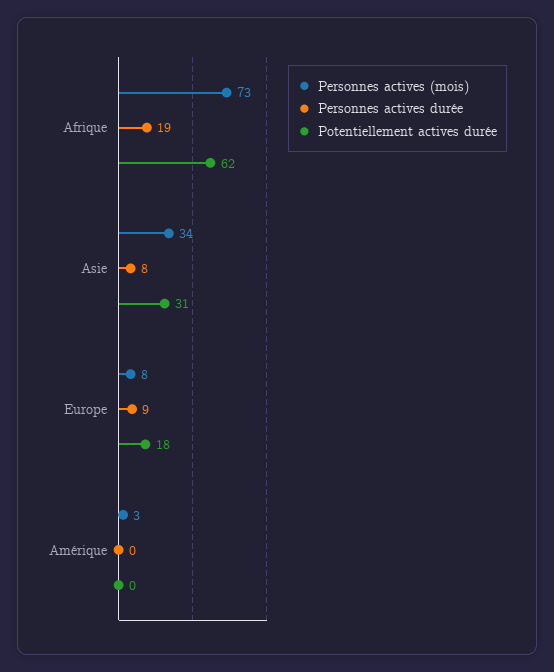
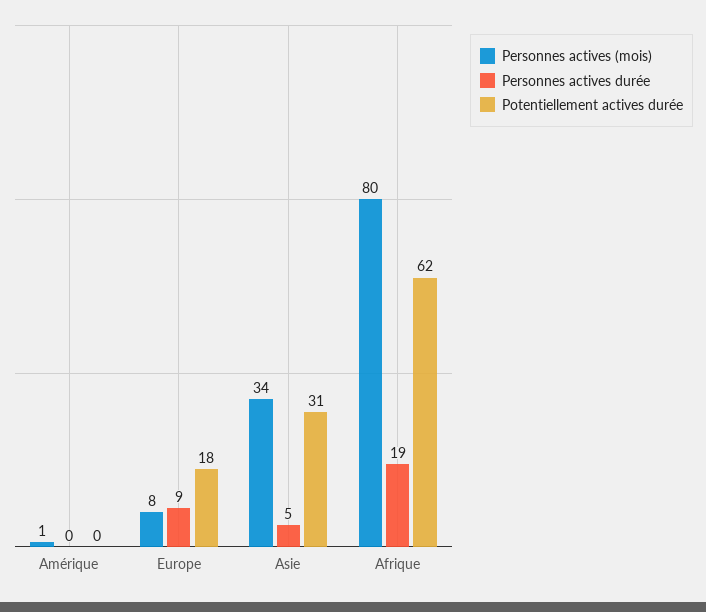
Personnes actives (mois), Afrique: 73 -> 80
Personnes actives durée, Asie: 8 -> 5
Personnes actives (mois), Amérique: 3 -> 1

